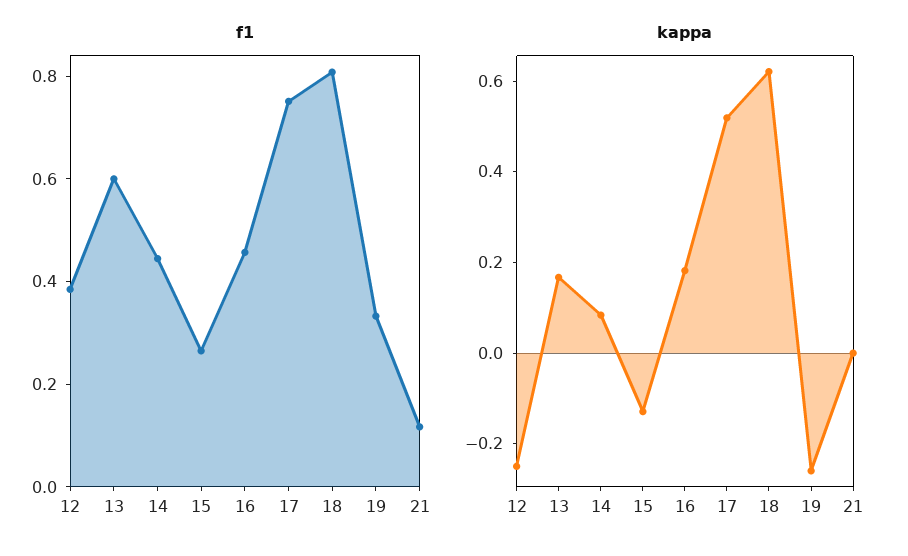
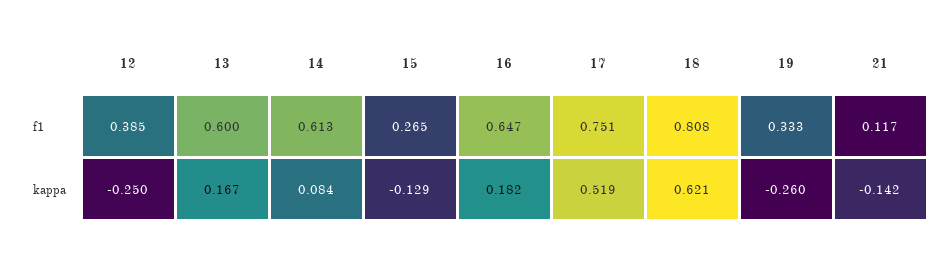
f1, 14: 0.45 -> 0.613
f1, 16: 0.45 -> 0.647
kappa, 21: 0 -> -0.142

